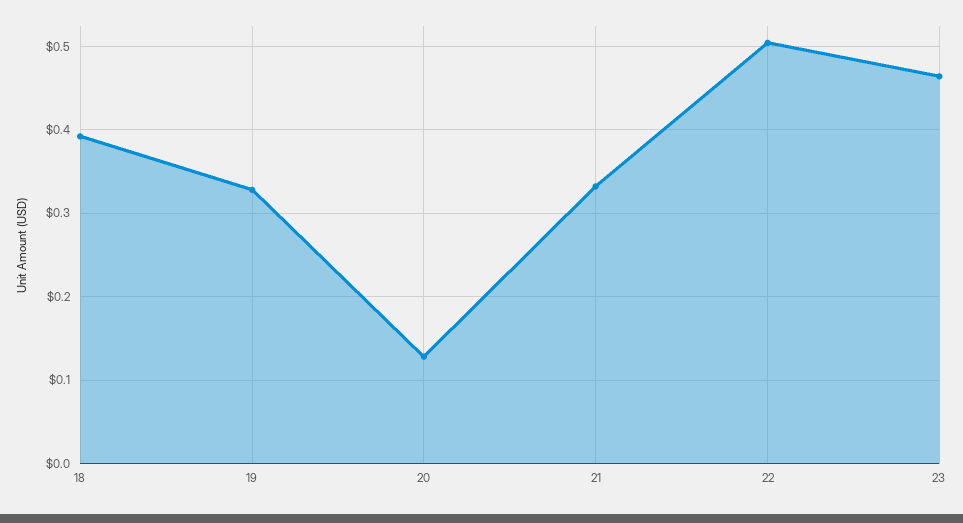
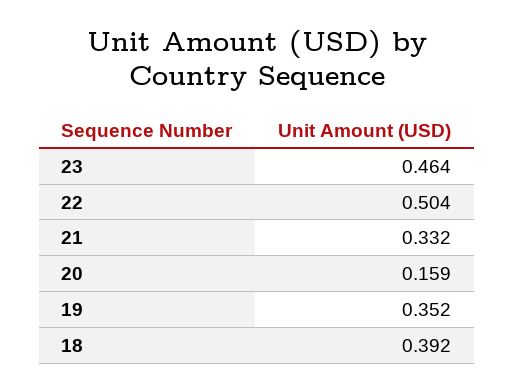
19: 0.33 -> 0.352
20: 0.13 -> 0.159

